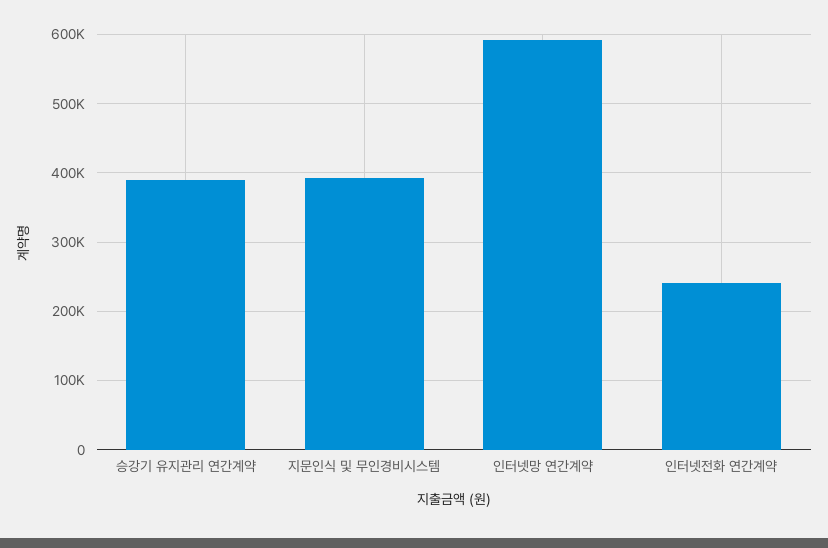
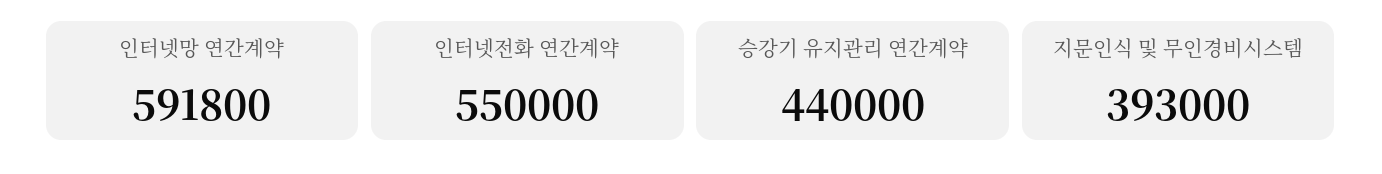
승강기 유지관리 연간계약: 390000 -> 440000
인터넷전화 연간계약: 240000 -> 550000

